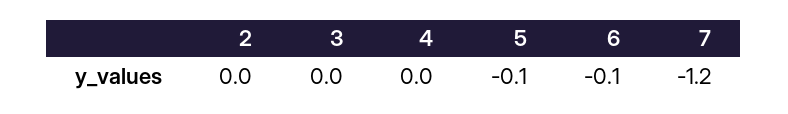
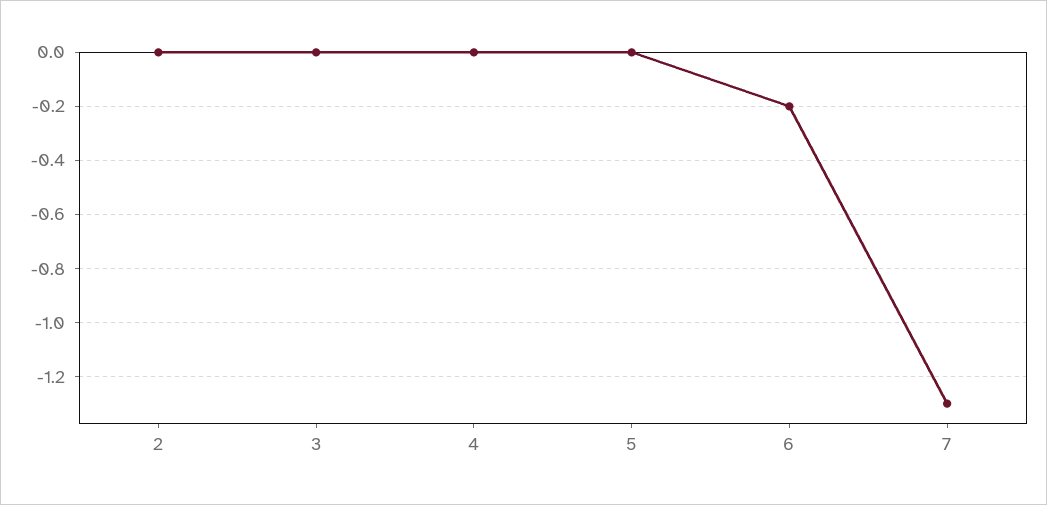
5: -0.1 -> 0
6: -0.1 -> -0.2
7: -1.2 -> -1.3

